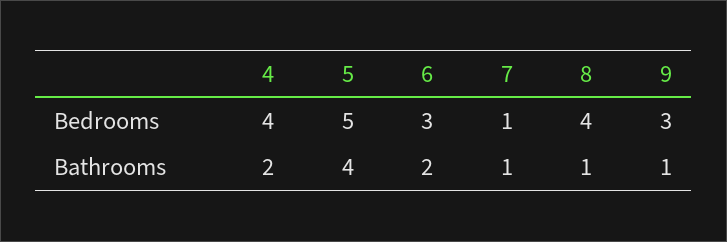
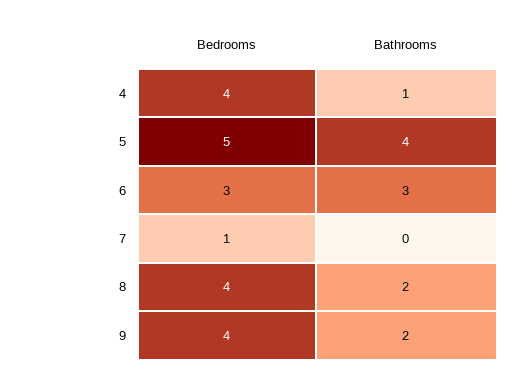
9, Bedrooms: 3 -> 4
4, Bathrooms: 2 -> 1
6, Bathrooms: 2 -> 3
7, Bathrooms: 1 -> 0
8, Bathrooms: 1 -> 2
9, Bathrooms: 1 -> 2

